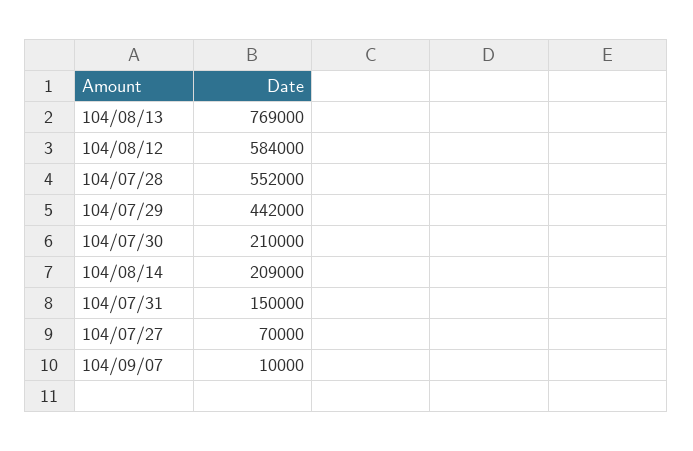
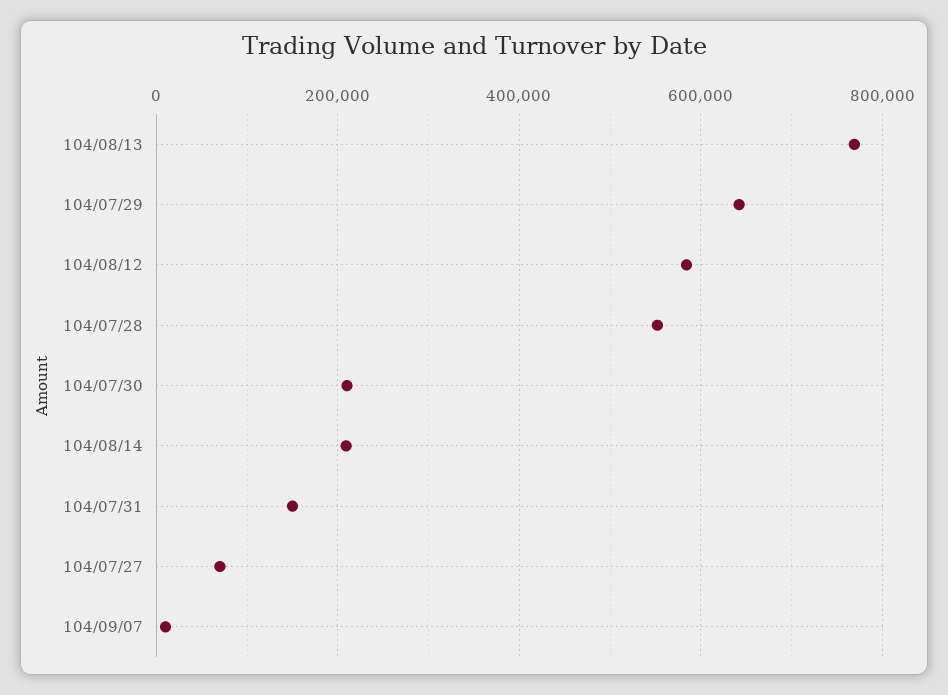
104/07/29: 442000 -> 640000

